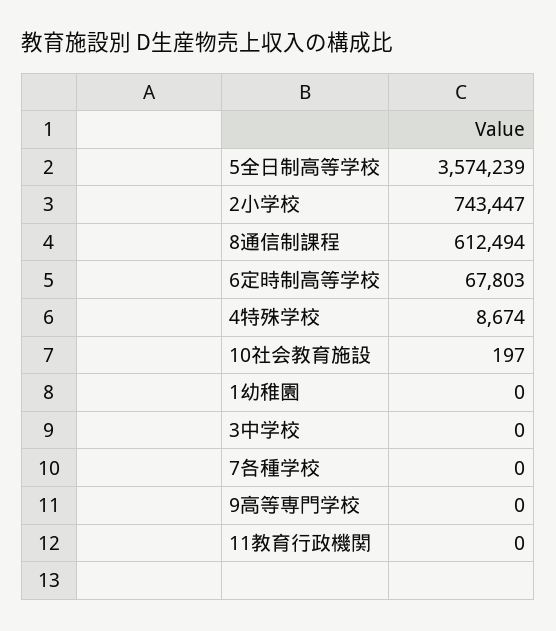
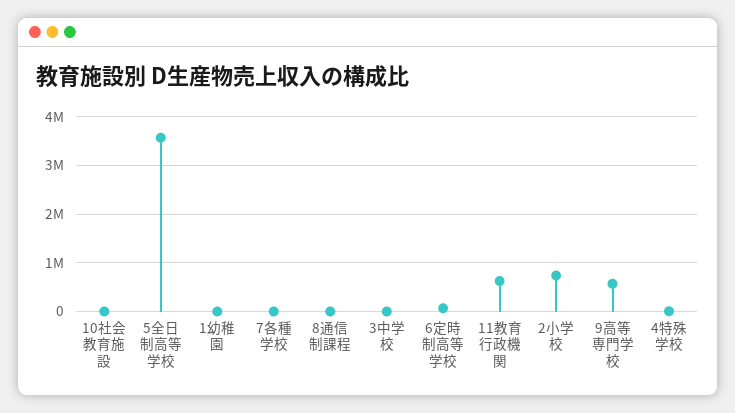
8通信制課程: 612494 -> 0
9高等専門学校: 0 -> 600000
11教育行政機関: 0 -> 600000

